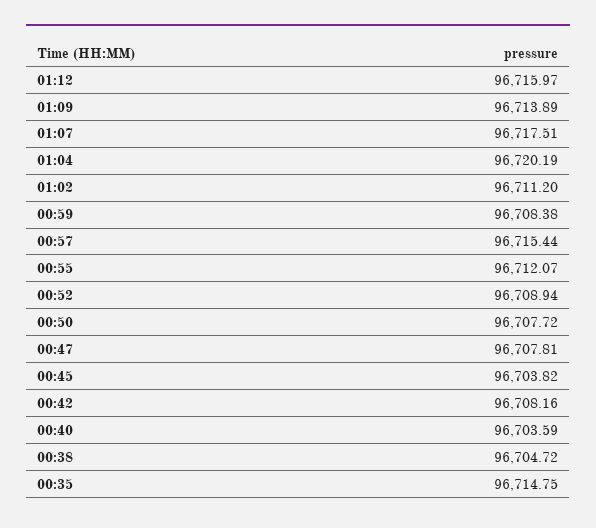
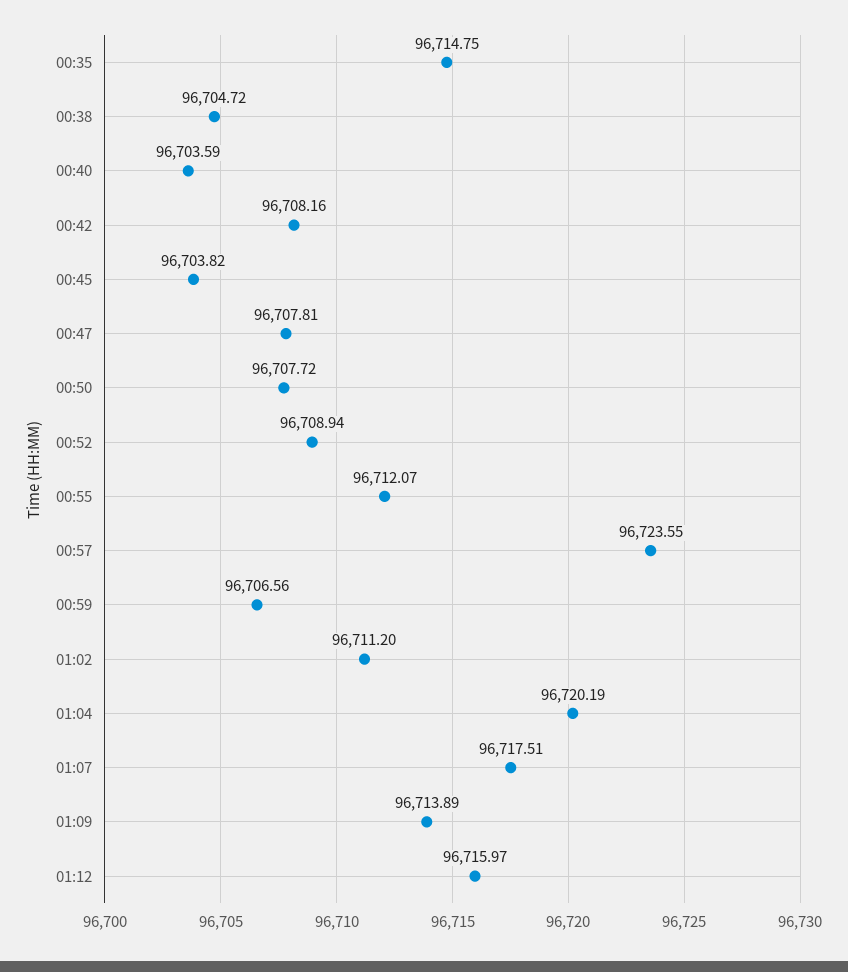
00:59: 96708.38 -> 96706.56
00:57: 96715.44 -> 96723.55

